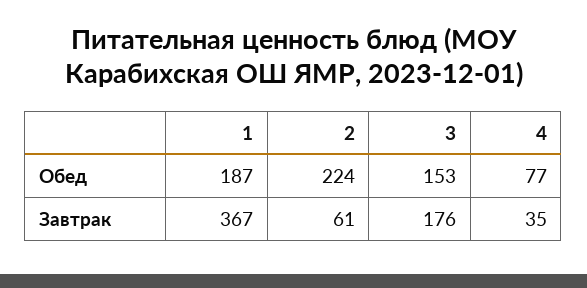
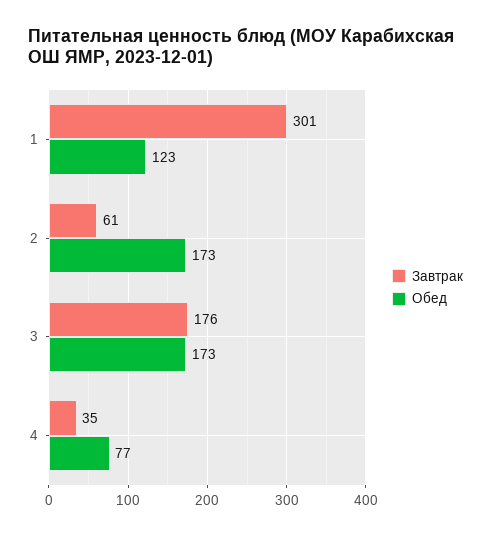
Обед, 1: 187 -> 123
Обед, 2: 224 -> 173
Обед, 3: 153 -> 173
Завтрак, 1: 367 -> 301

